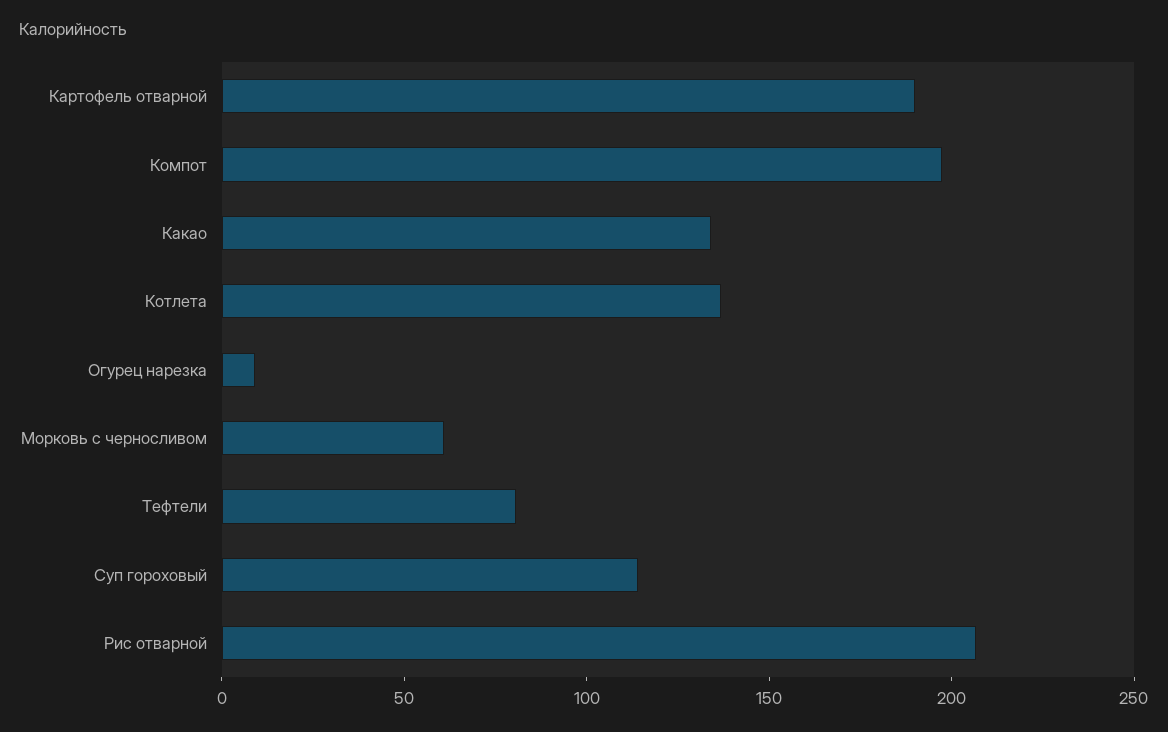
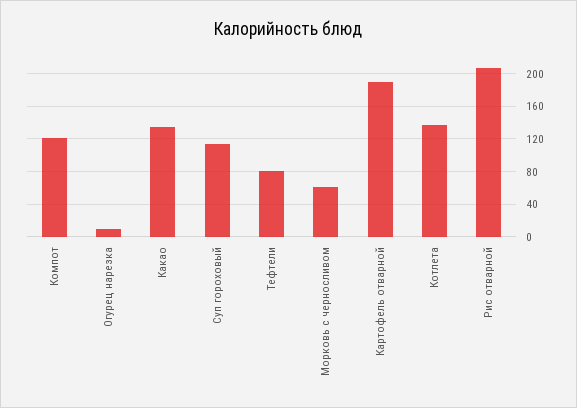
Компот: 200 -> 120

